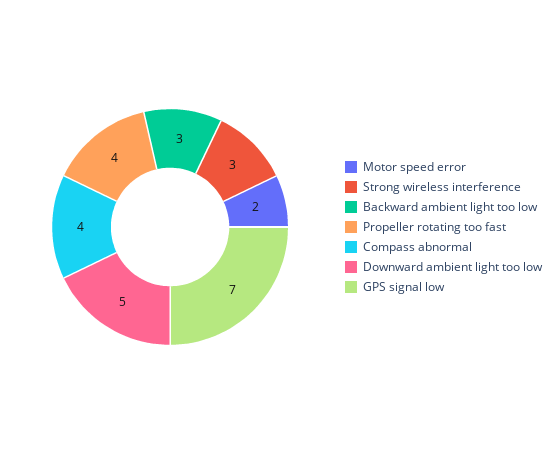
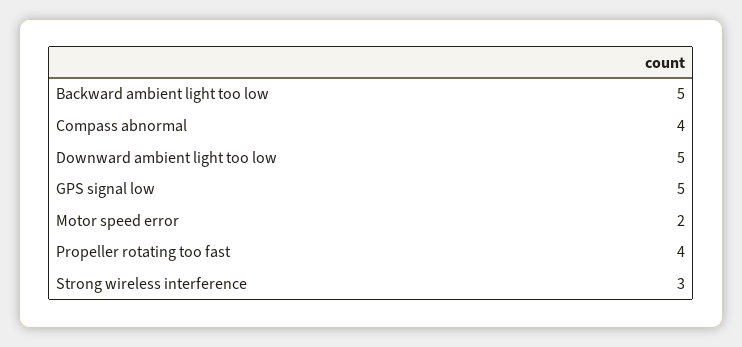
Backward ambient light too low: 3 -> 5
GPS signal low: 7 -> 5

